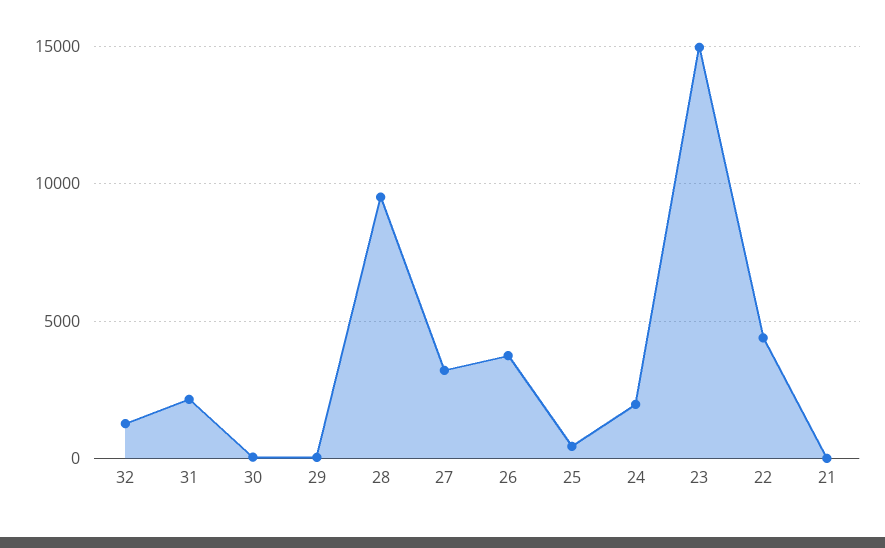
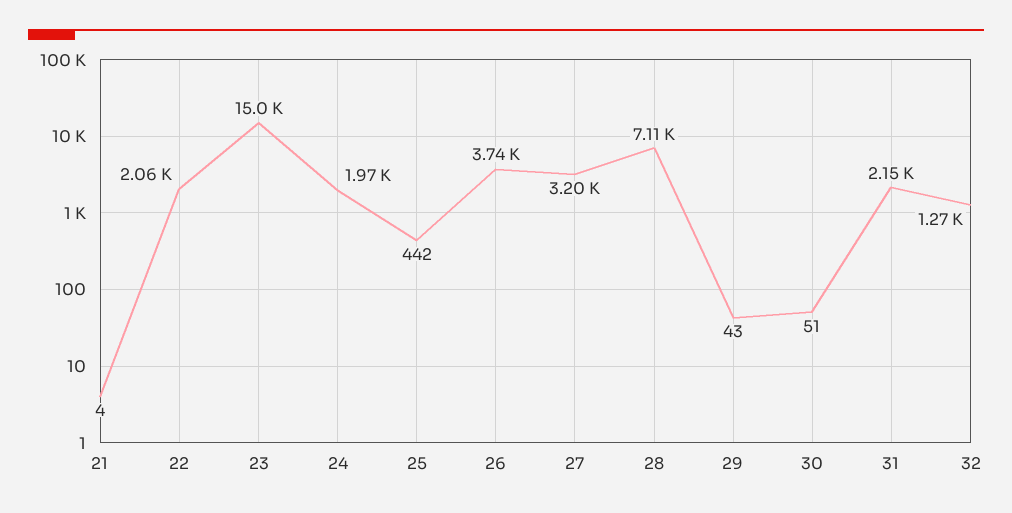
28: 9500 -> 7110
22: 4500 -> 2060

